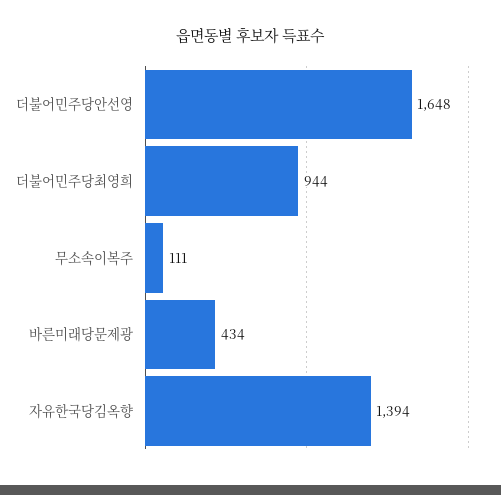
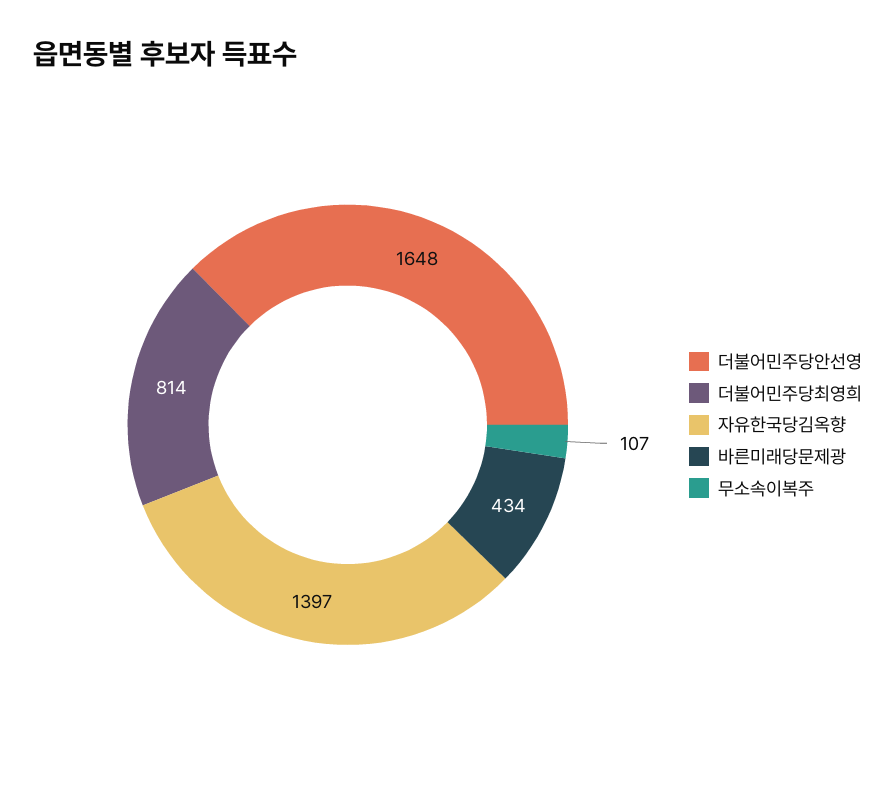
더불어민주당최영희: 944 -> 814
무소속이복주: 111 -> 107
자유한국당김옥향: 1394 -> 1397

